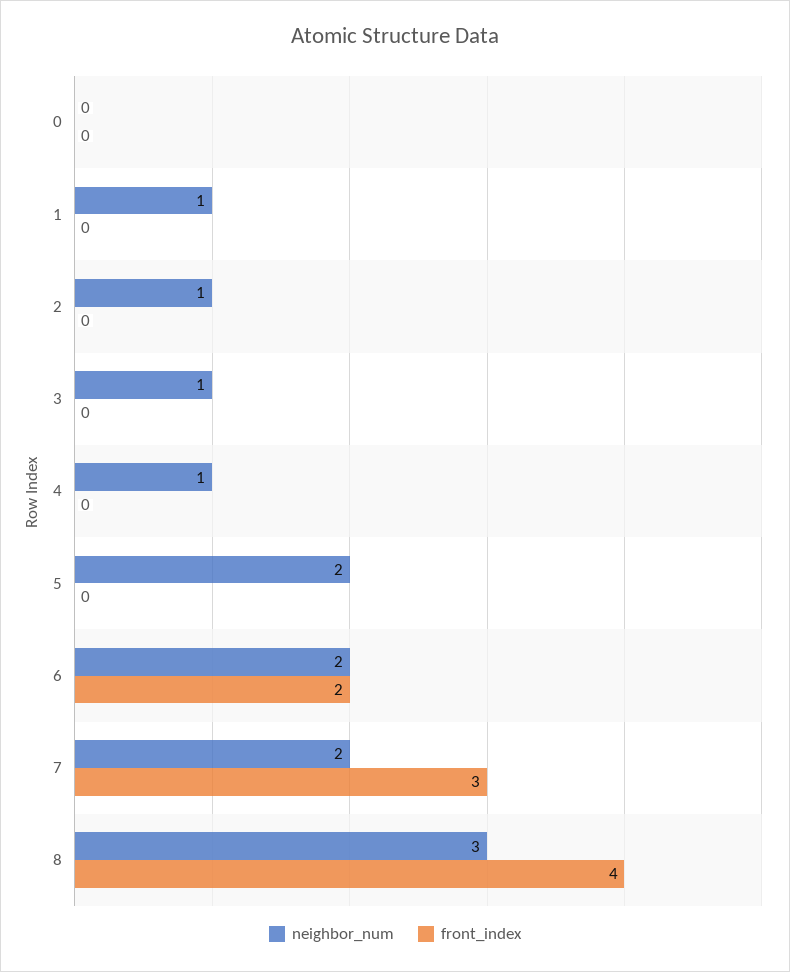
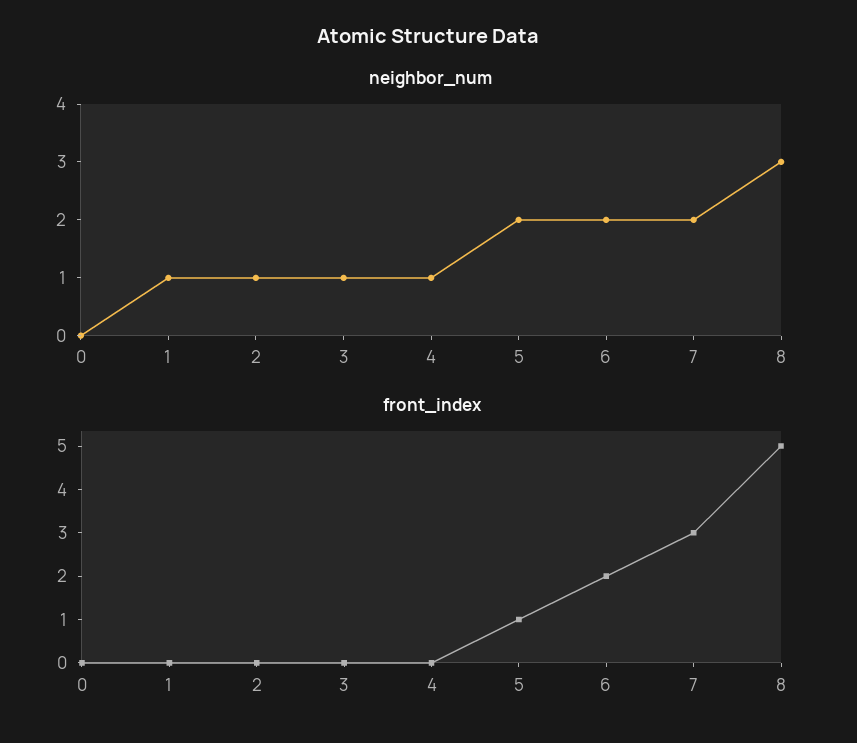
front_index, 5: 0 -> 1
front_index, 8: 4 -> 5

